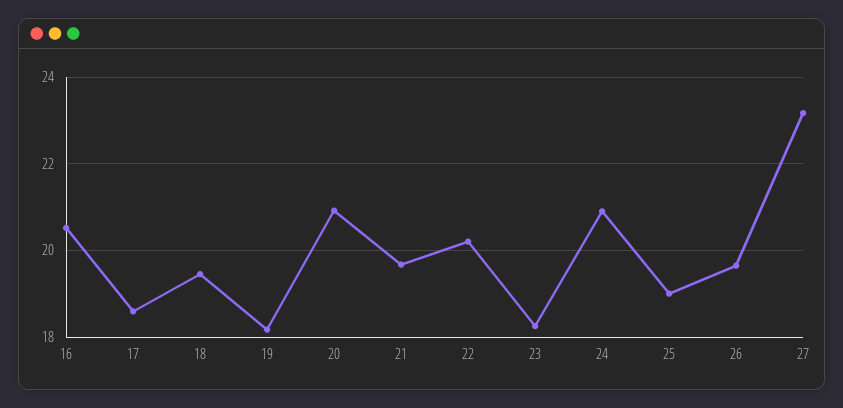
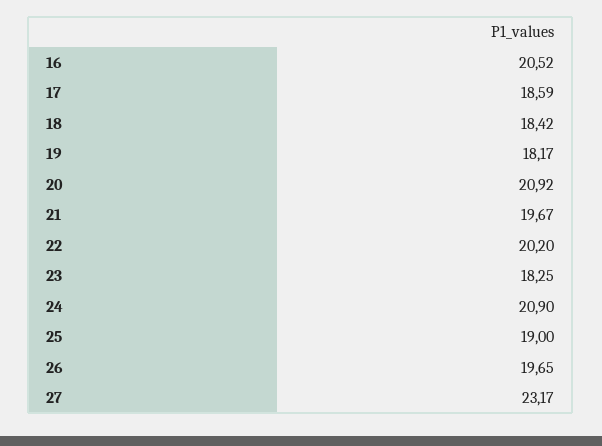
18: 19.4 -> 18.42

